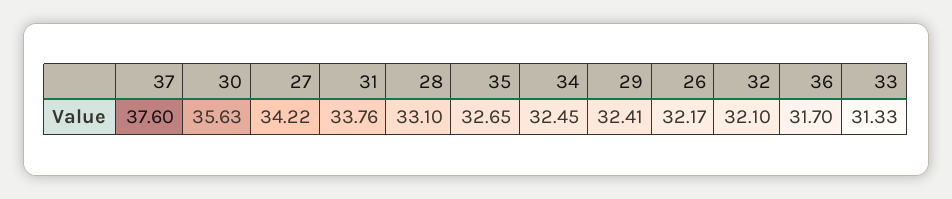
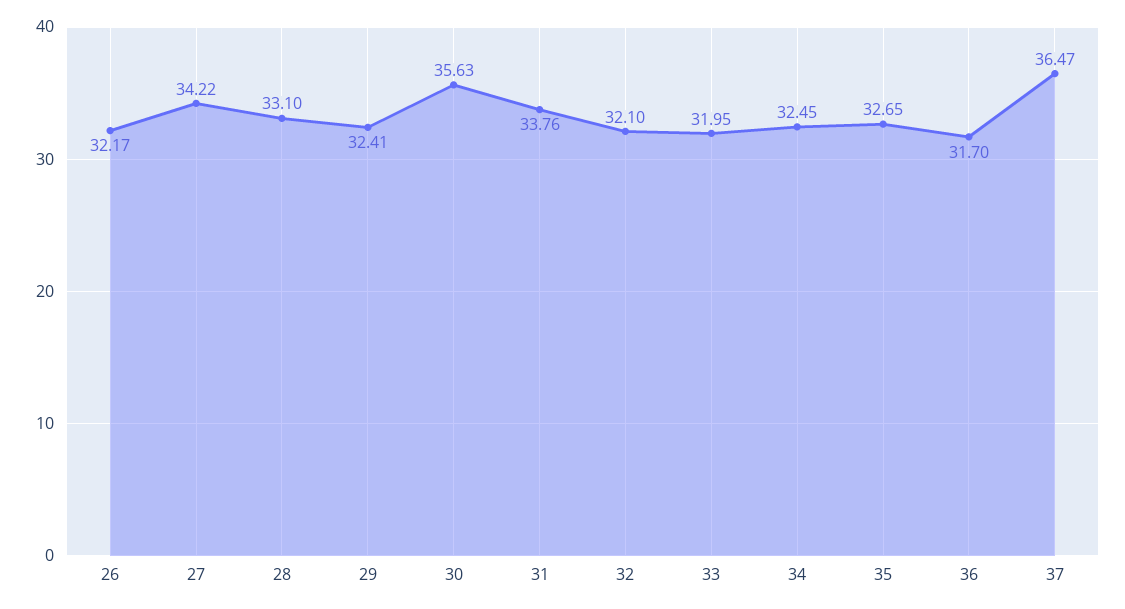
37: 37.6 -> 36.47
33: 31.33 -> 31.95

